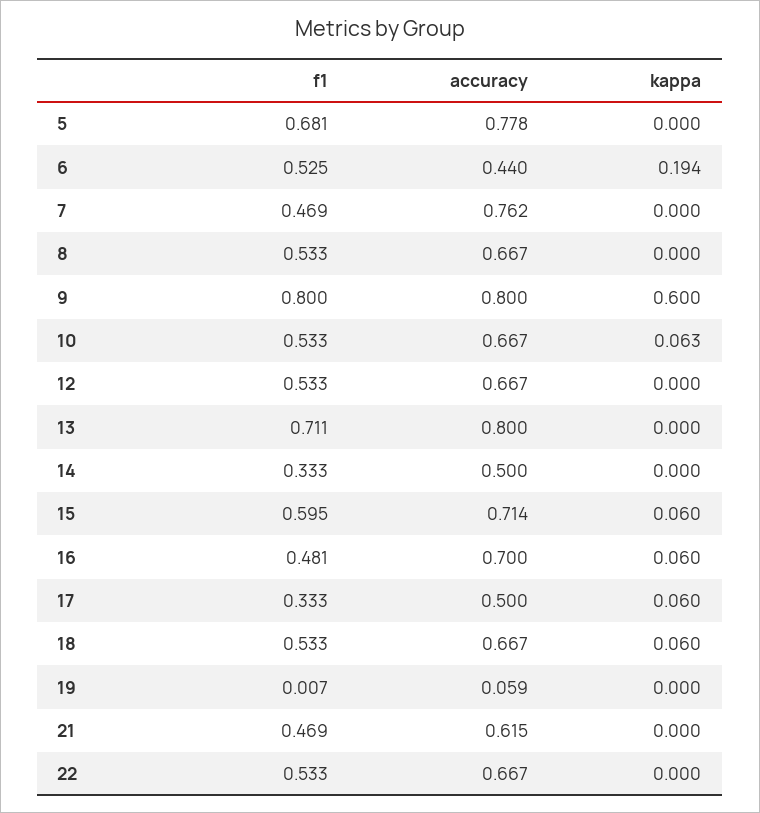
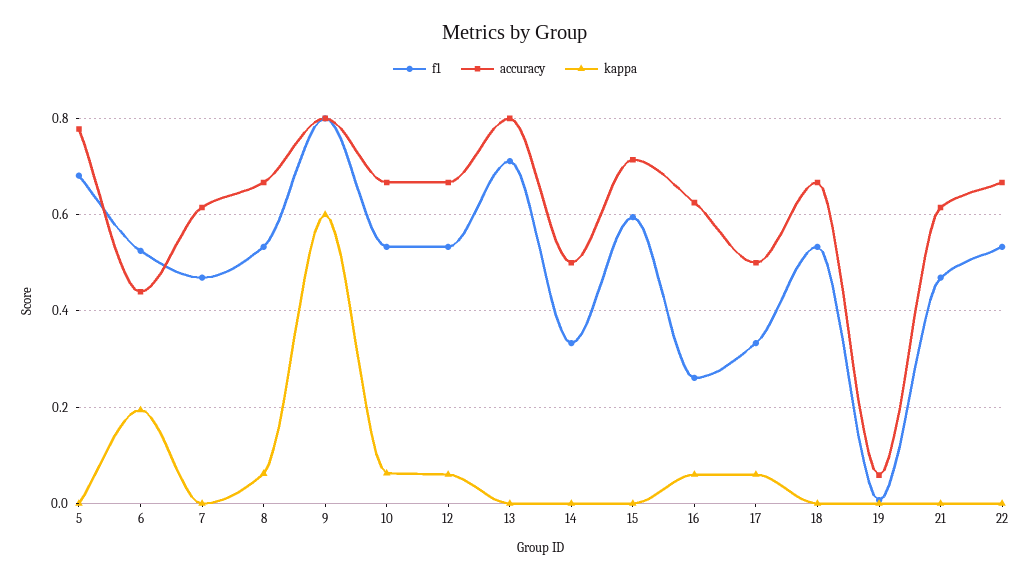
accuracy, 7: 0.762 -> 0.62
kappa, 8: 0 -> 0.06
kappa, 12: 0 -> 0.06
kappa, 15: 0.06 -> 0
f1, 16: 0.481 -> 0.26
accuracy, 16: 0.7 -> 0.62
kappa, 18: 0.06 -> 0

